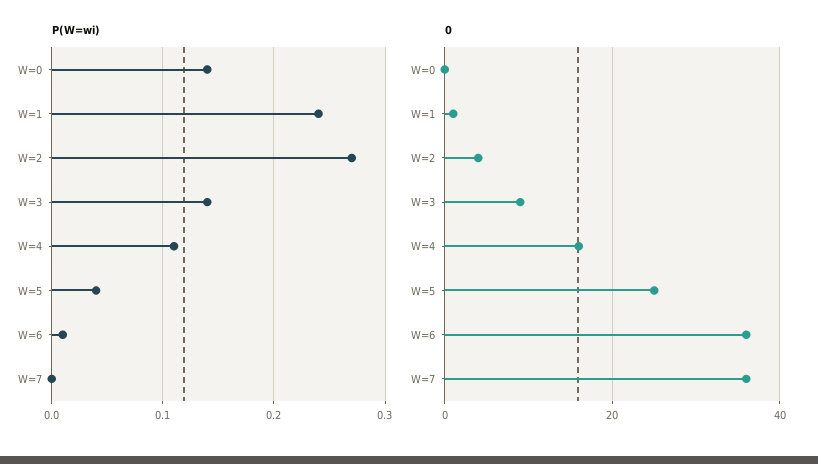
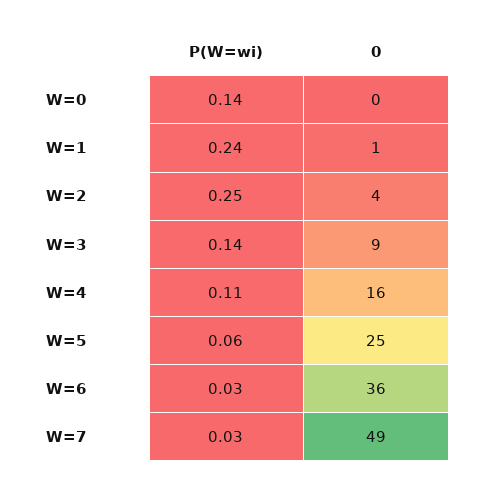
P(W=wi), W=2: 0.27 -> 0.25
P(W=wi), W=5: 0.04 -> 0.06
P(W=wi), W=6: 0.01 -> 0.03
P(W=wi), W=7: 0 -> 0.03
0, W=7: 35 -> 49

